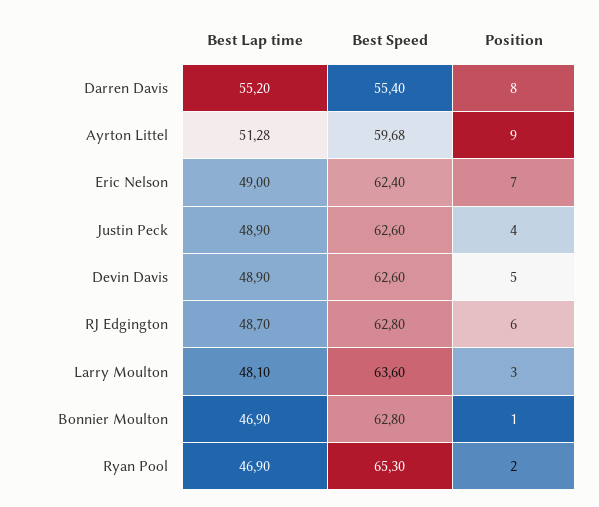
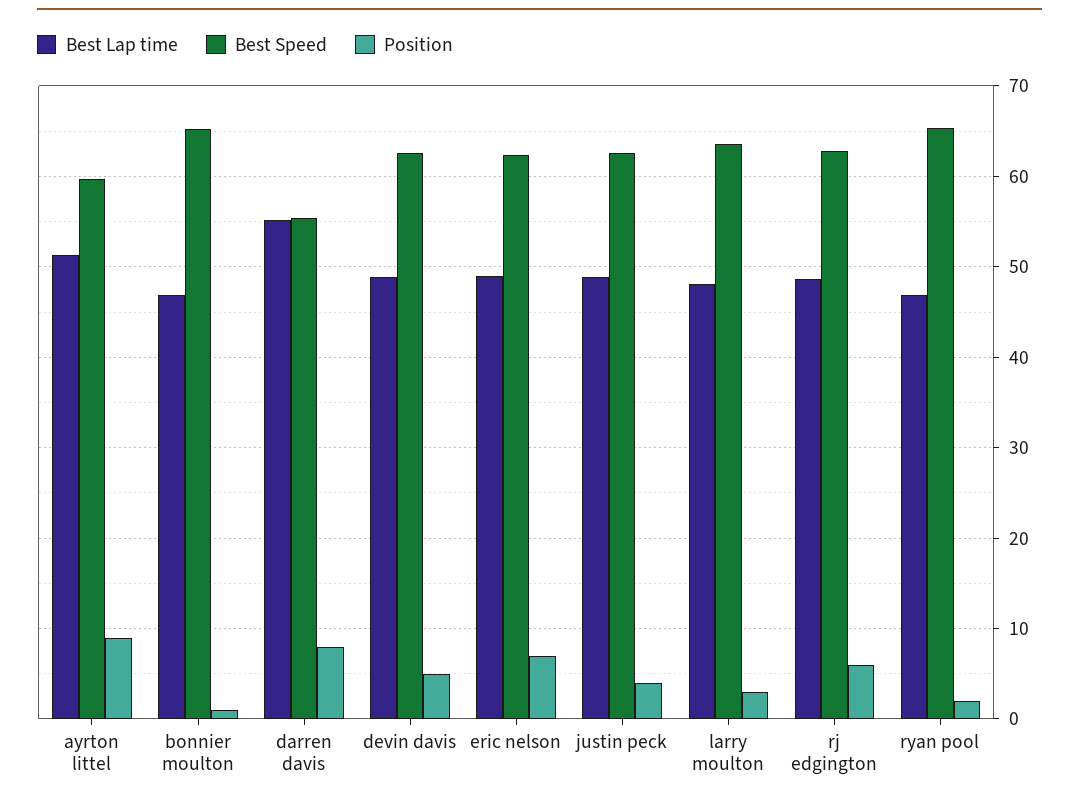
Best Speed, Bonnier Moulton: 62.8 -> 65

